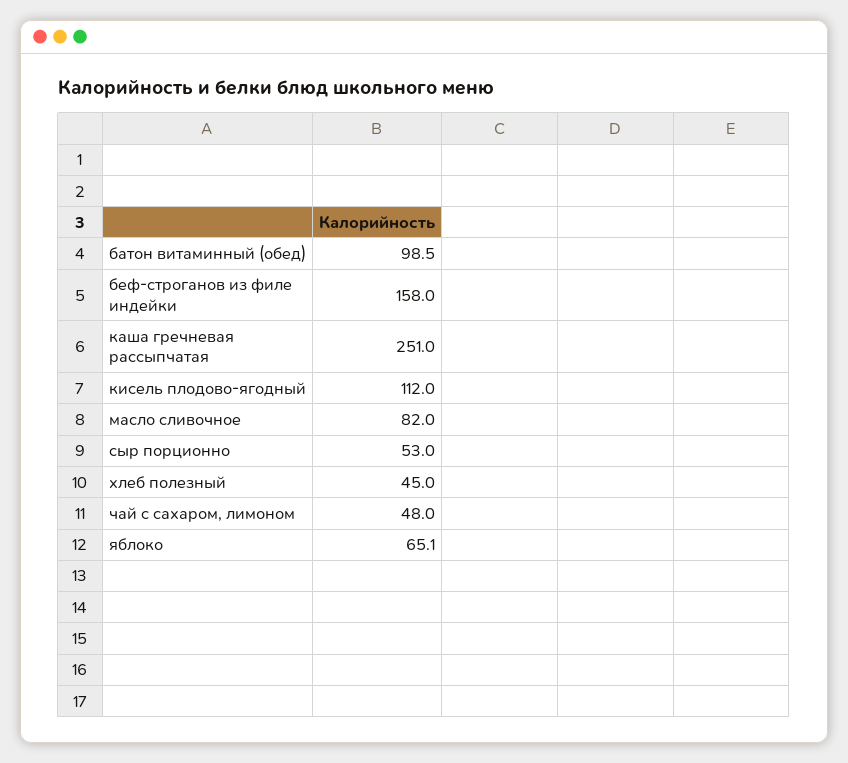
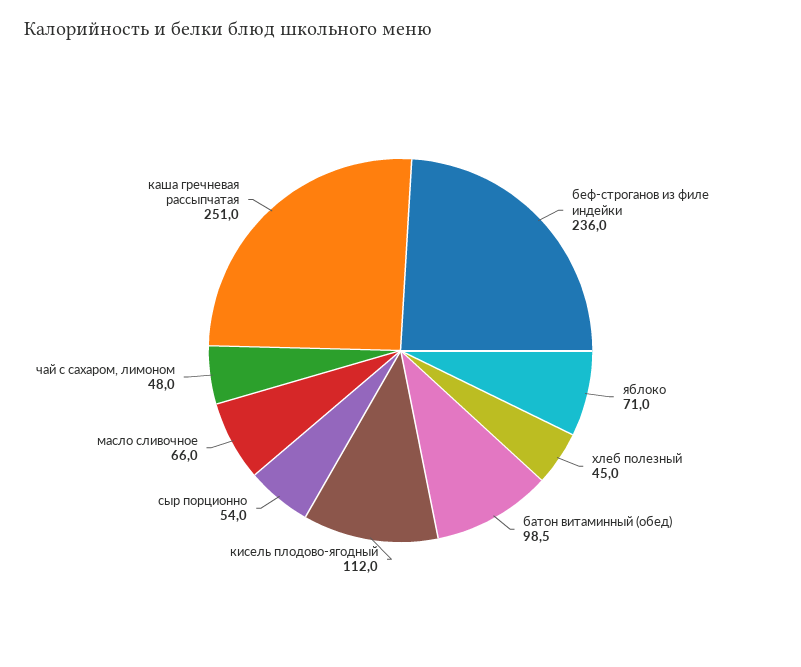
беф-строганов из филе индейки: 158 -> 236
масло сливочное: 82 -> 66
сыр порционно: 53 -> 54
яблоко: 65.1 -> 71

